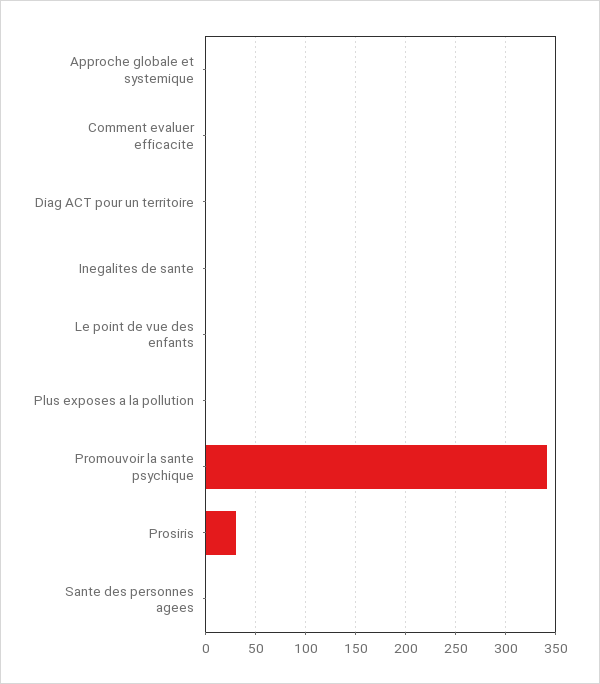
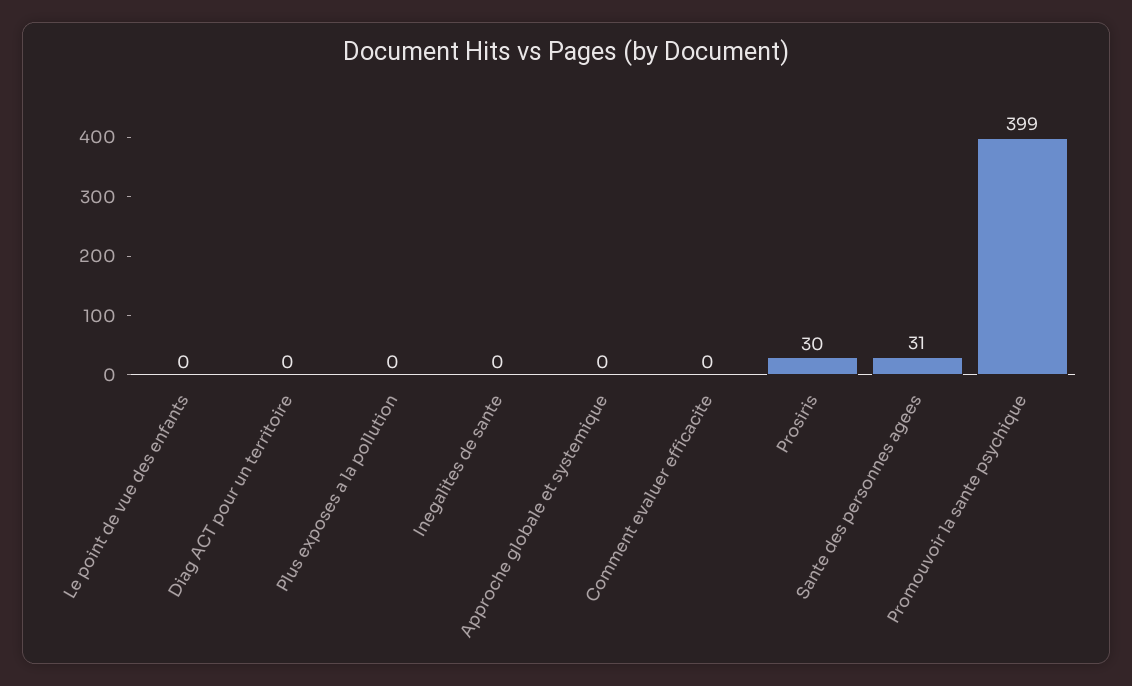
Promouvoir la sante psychique: 340 -> 399
Sante des personnes agees: 0 -> 31

